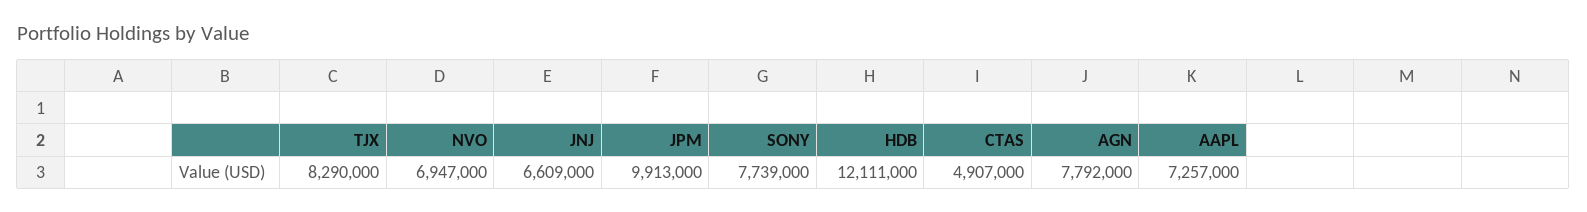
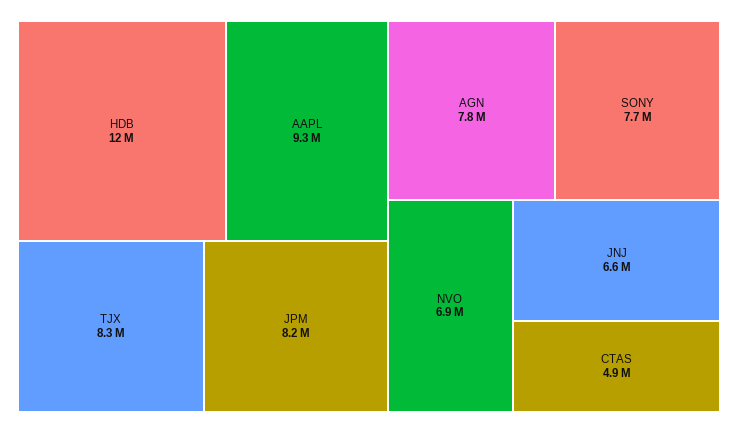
JPM: 9913000 -> 8200000
AAPL: 7257000 -> 9300000

